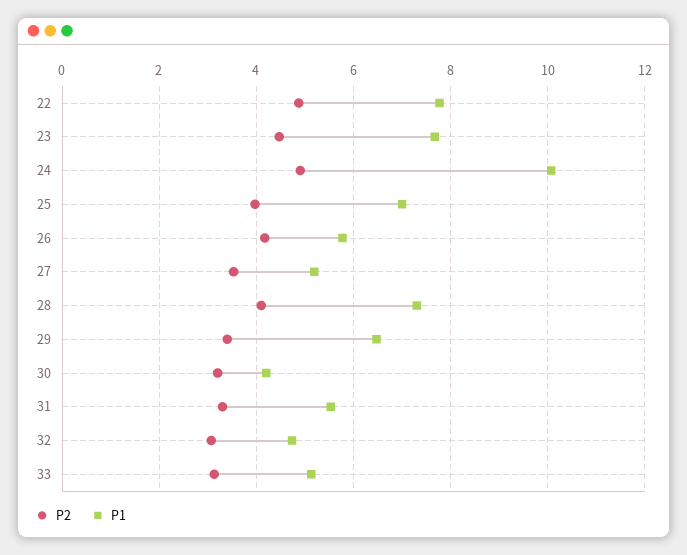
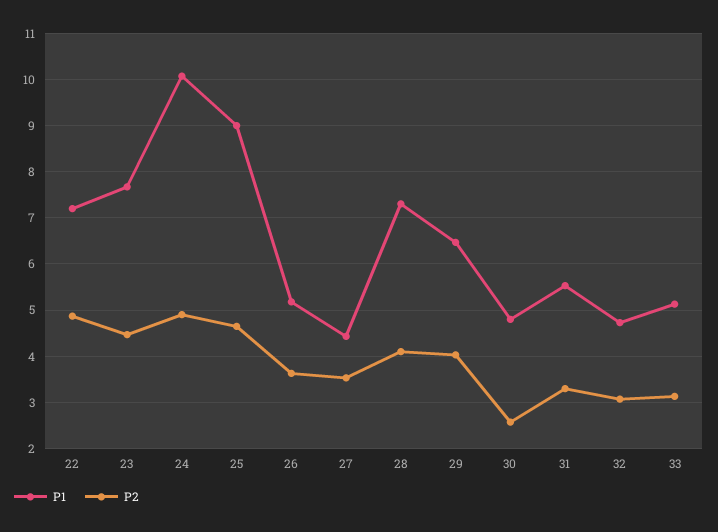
P1, 22: 7.8 -> 7.2
P2, 25: 4 -> 4.6
P1, 25: 7 -> 9
P2, 26: 4.2 -> 3.6
P1, 26: 5.8 -> 5.2
P1, 27: 5.2 -> 4.4
P2, 29: 3.4 -> 4
P2, 30: 3.2 -> 2.6
P1, 30: 4.2 -> 4.8

